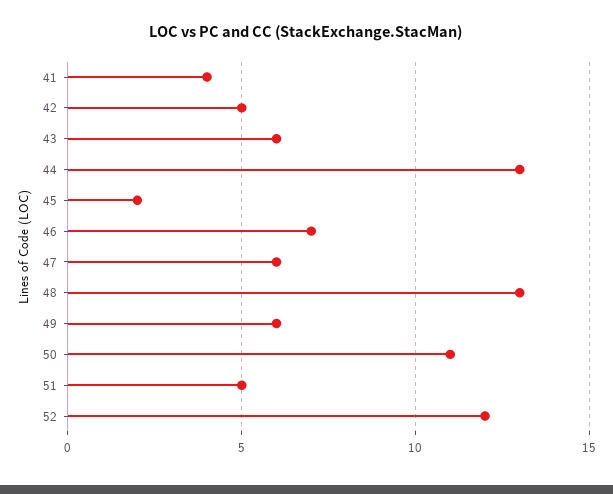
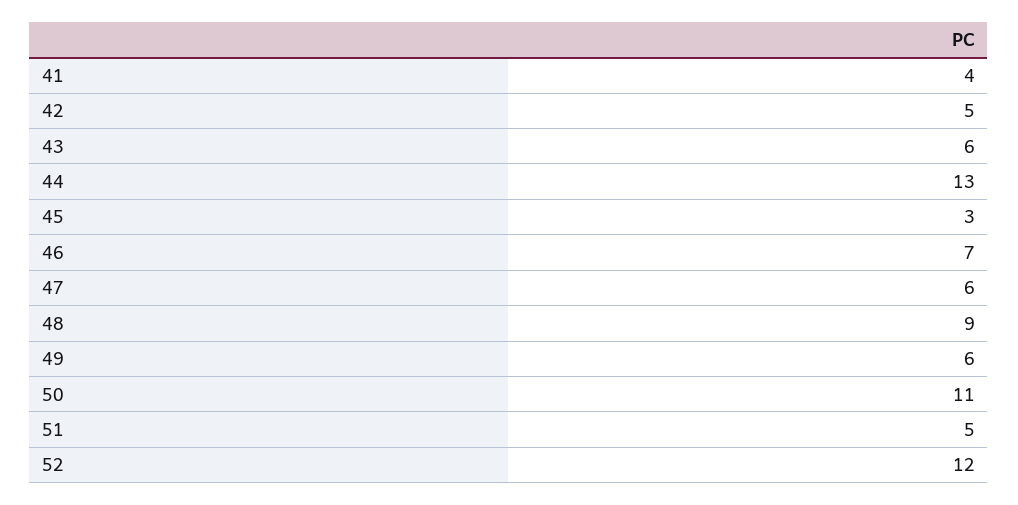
45: 2 -> 3
48: 13 -> 9

